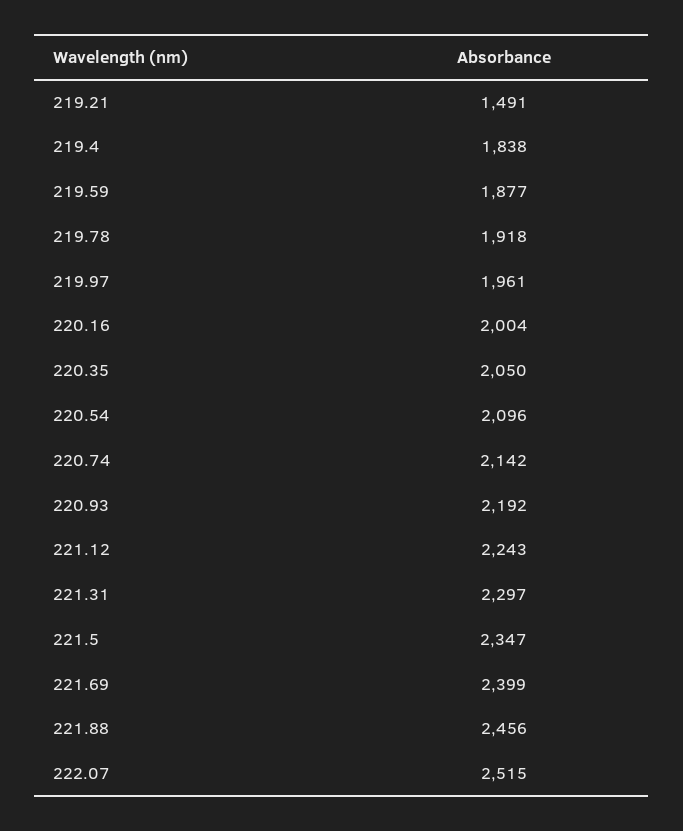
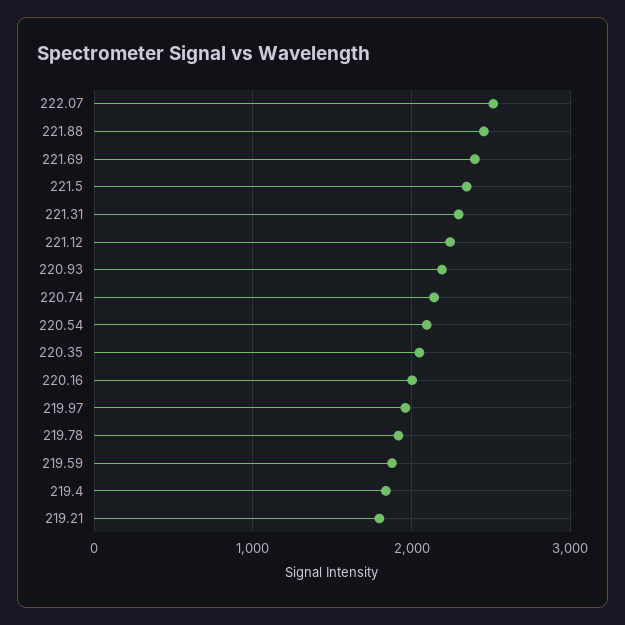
219.21: 1491 -> 1800

